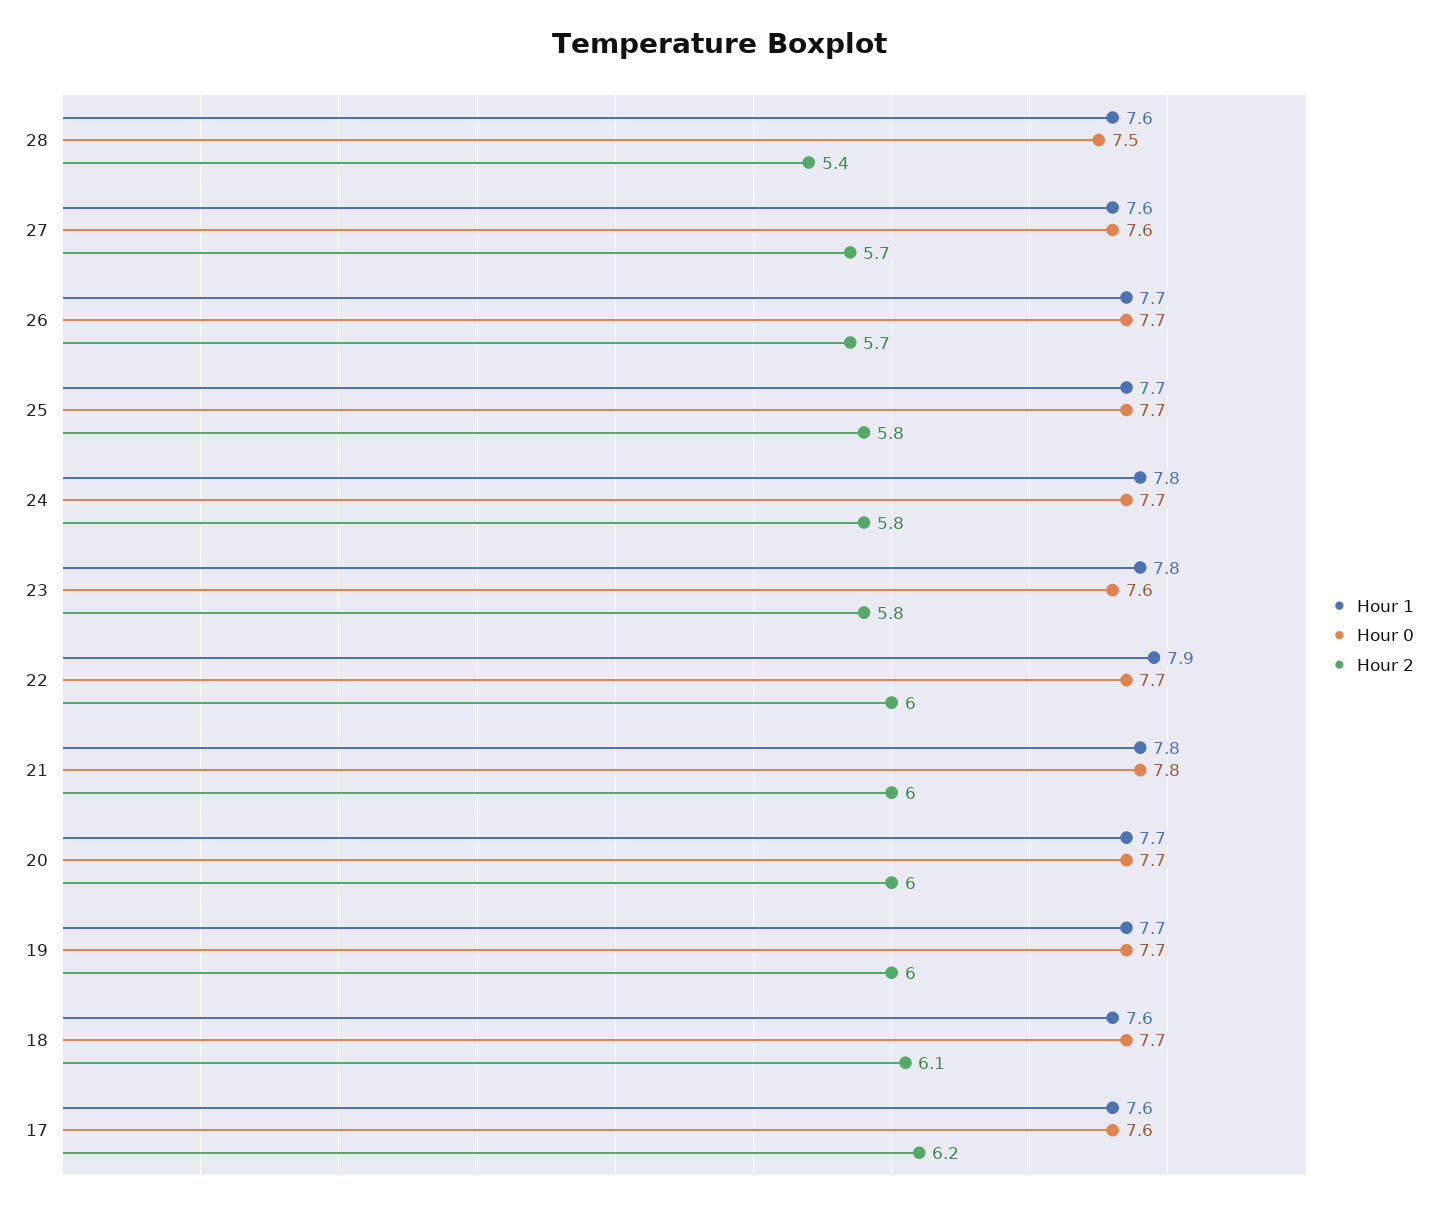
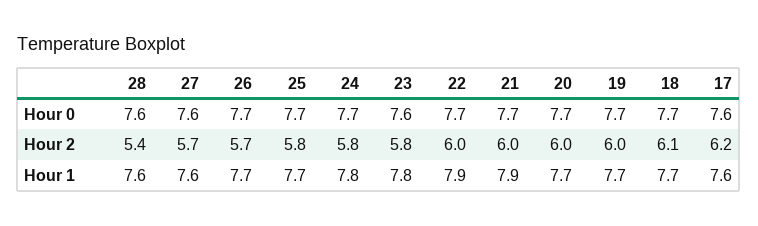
Hour 0, 28: 7.5 -> 7.6
Hour 1, 21: 7.8 -> 7.9
Hour 0, 21: 7.8 -> 7.7
Hour 1, 18: 7.6 -> 7.7

